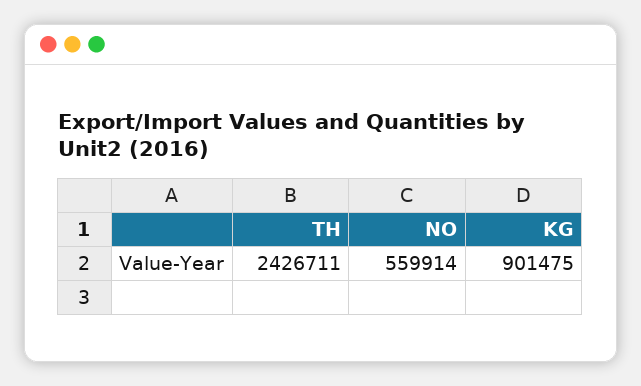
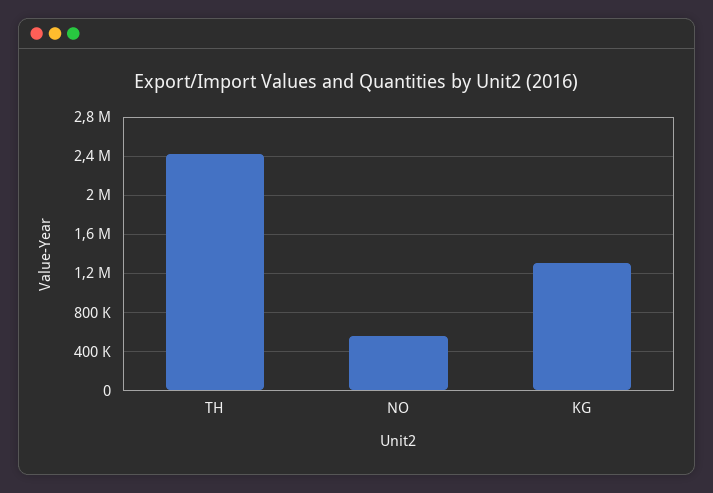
KG: 901475 -> 1300000

